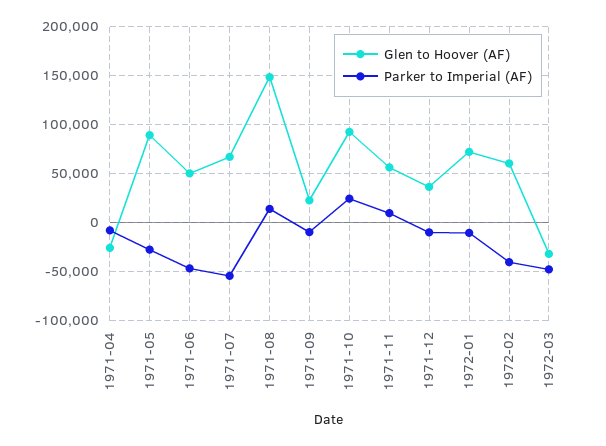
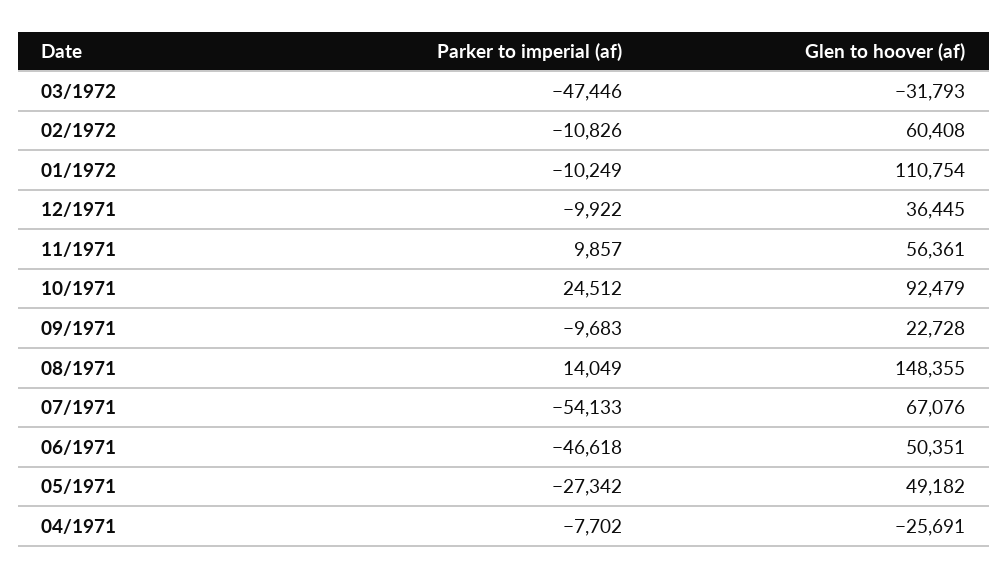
Glen to Hoover (AF), 1971-05: 90000 -> 49182
Glen to Hoover (AF), 1972-01: 70000 -> 110754
Parker to Imperial (AF), 1972-02: -40000 -> -10826

